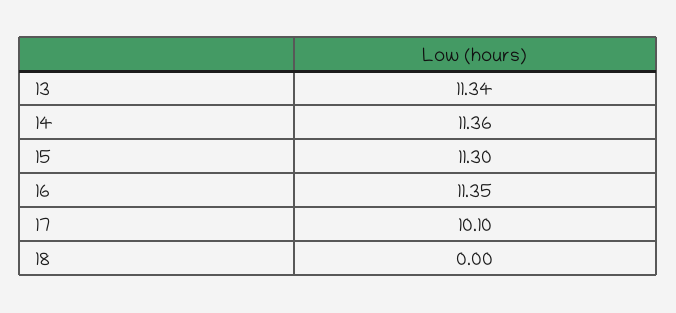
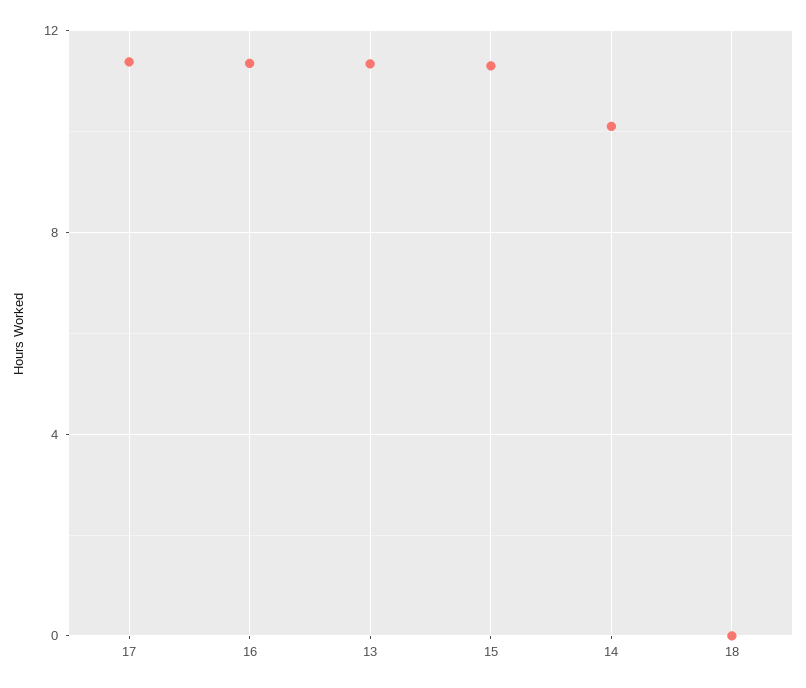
14: 11.36 -> 10
17: 10.1 -> 11.5

